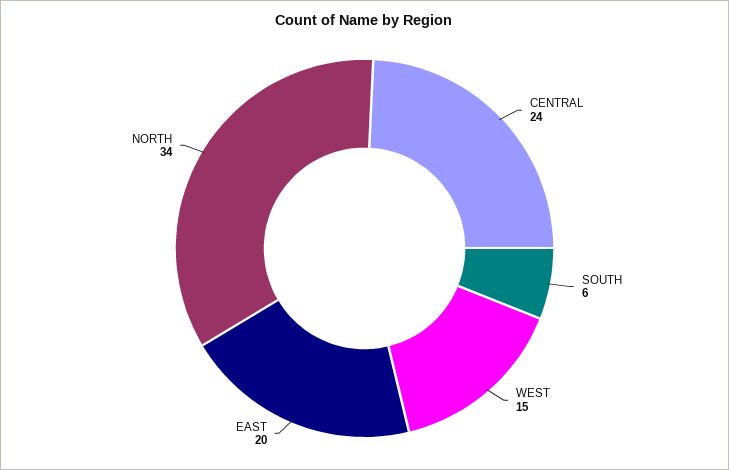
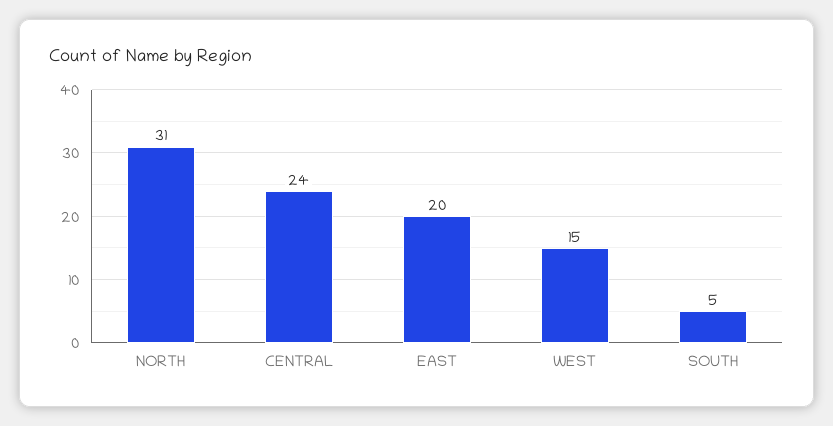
SOUTH: 6 -> 5
NORTH: 34 -> 31

